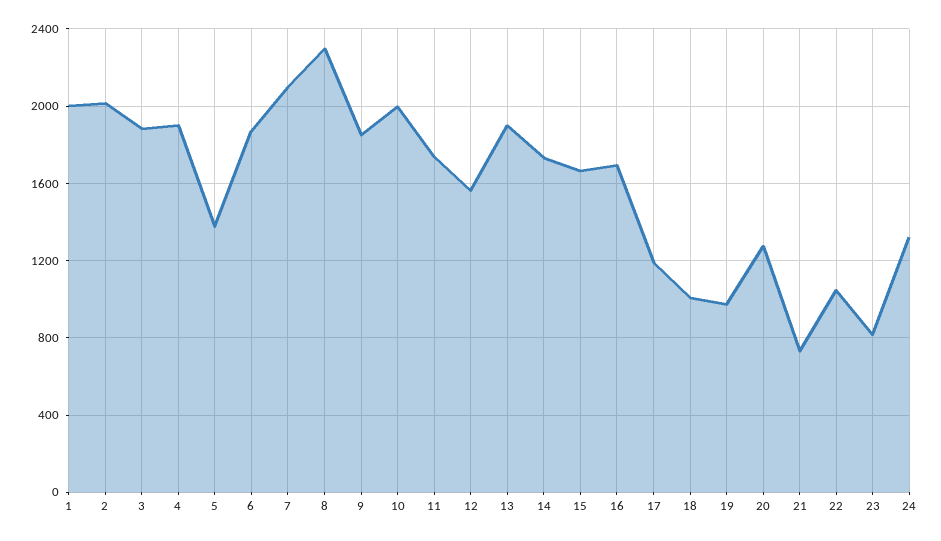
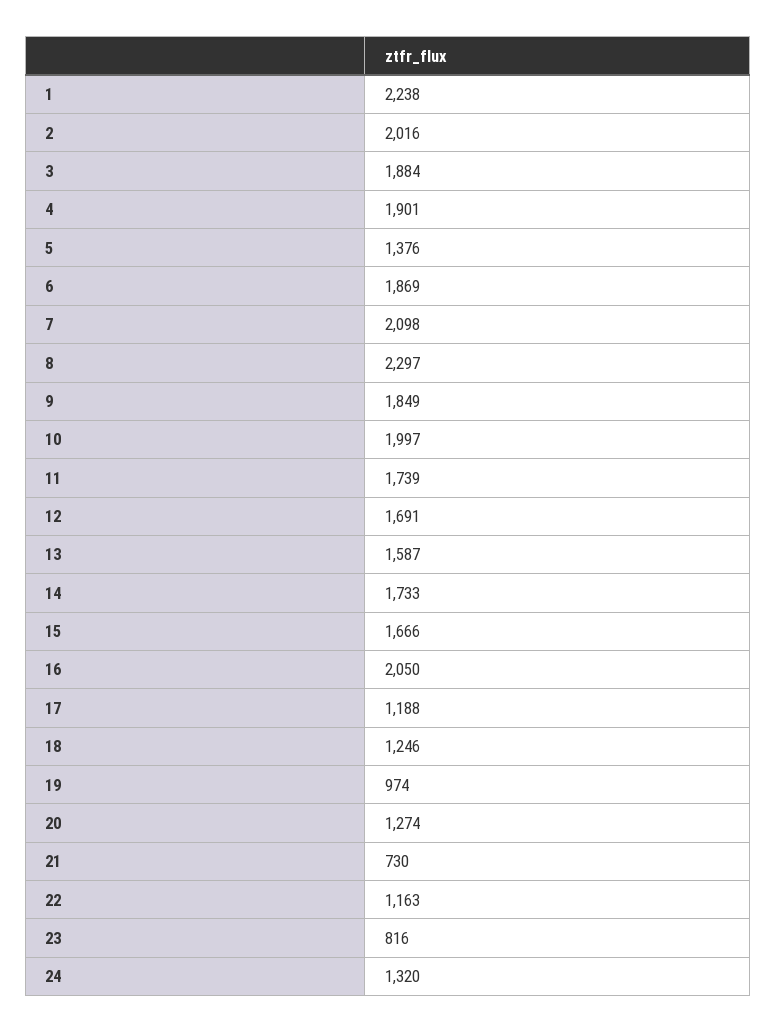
1: 2000 -> 2238
12: 1550 -> 1691
13: 1900 -> 1587
16: 1700 -> 2050
18: 1000 -> 1246
22: 1050 -> 1163

